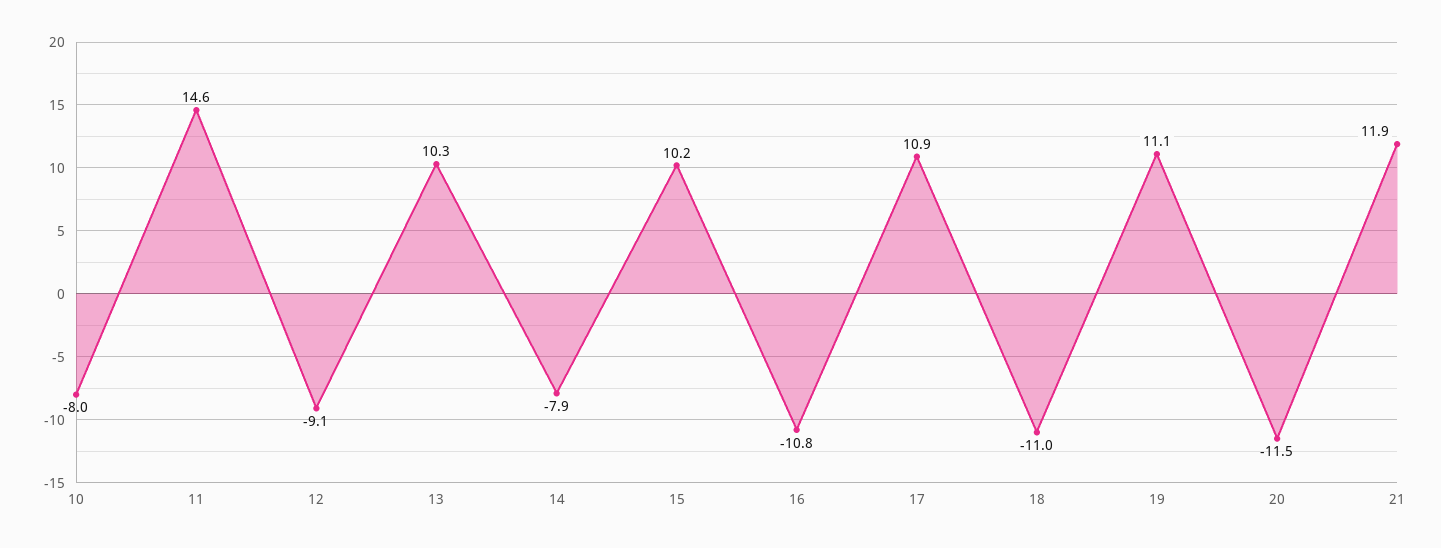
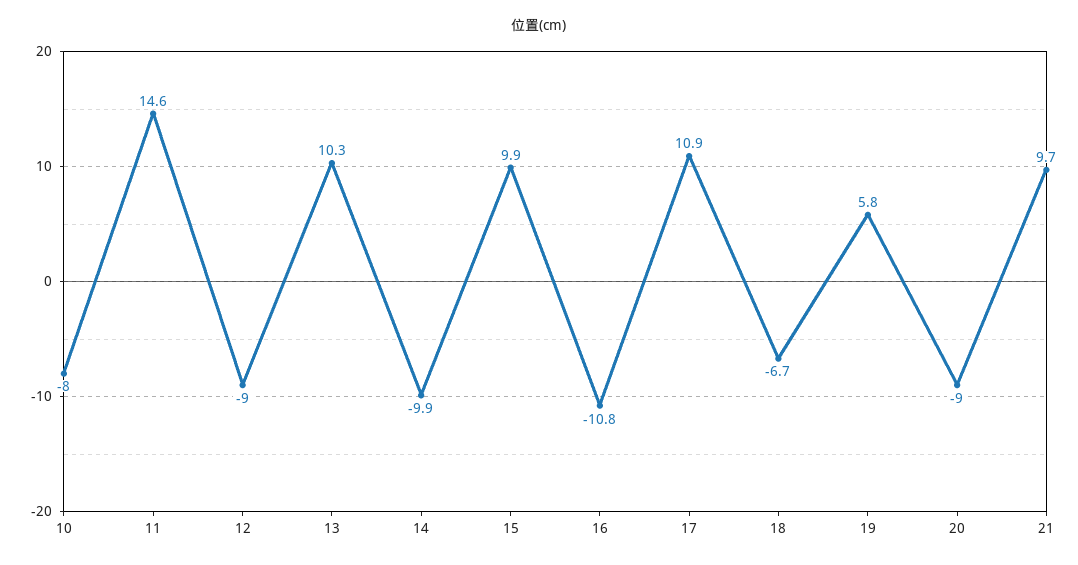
12: -9.1 -> -9
14: -7.9 -> -9.9
15: 10.2 -> 9.9
18: -11 -> -6.7
19: 11.1 -> 5.8
20: -11.5 -> -9
21: 11.9 -> 9.7

